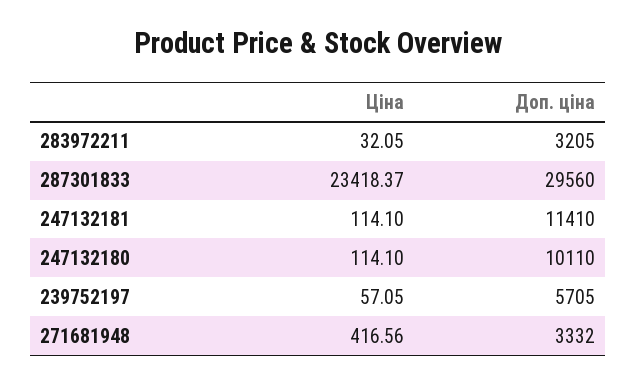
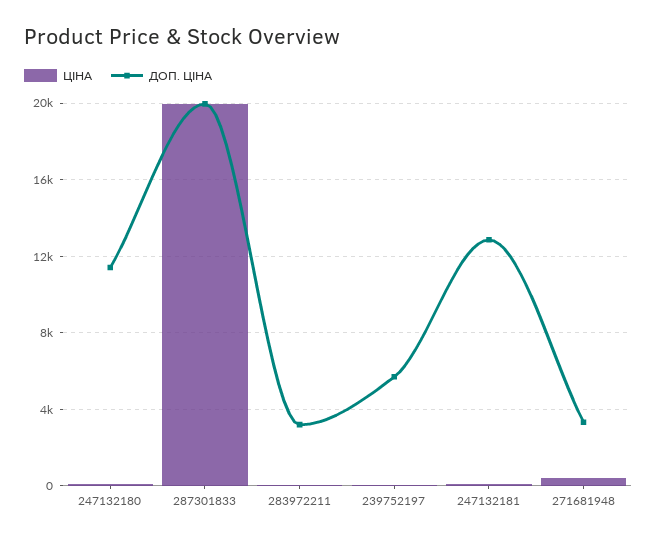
Ціна, 287301833: 23418.37 -> 20000
Доп. ціна, 287301833: 29560 -> 20000
Доп. ціна, 247132181: 11410 -> 13000
Доп. ціна, 247132180: 10110 -> 11500

